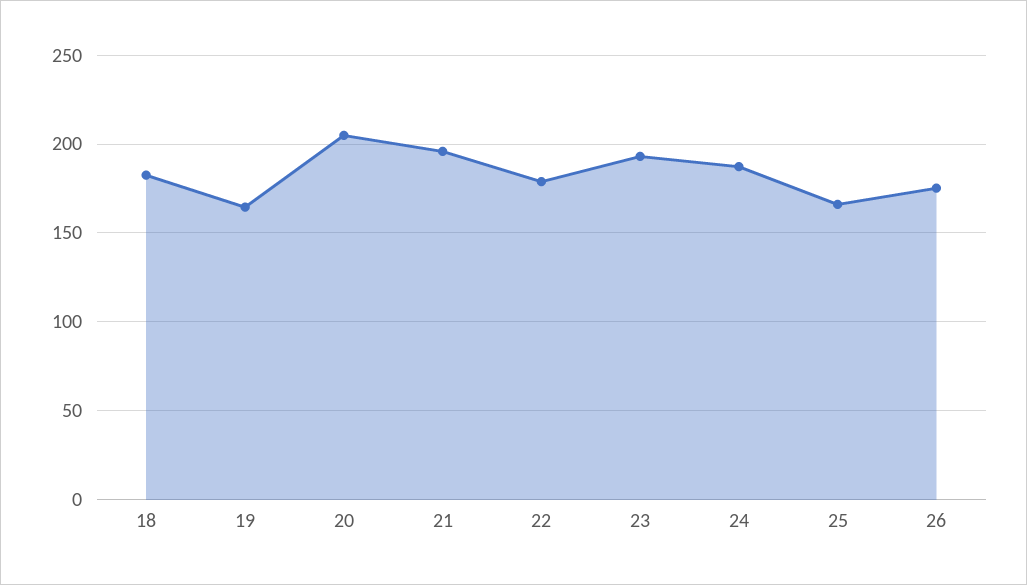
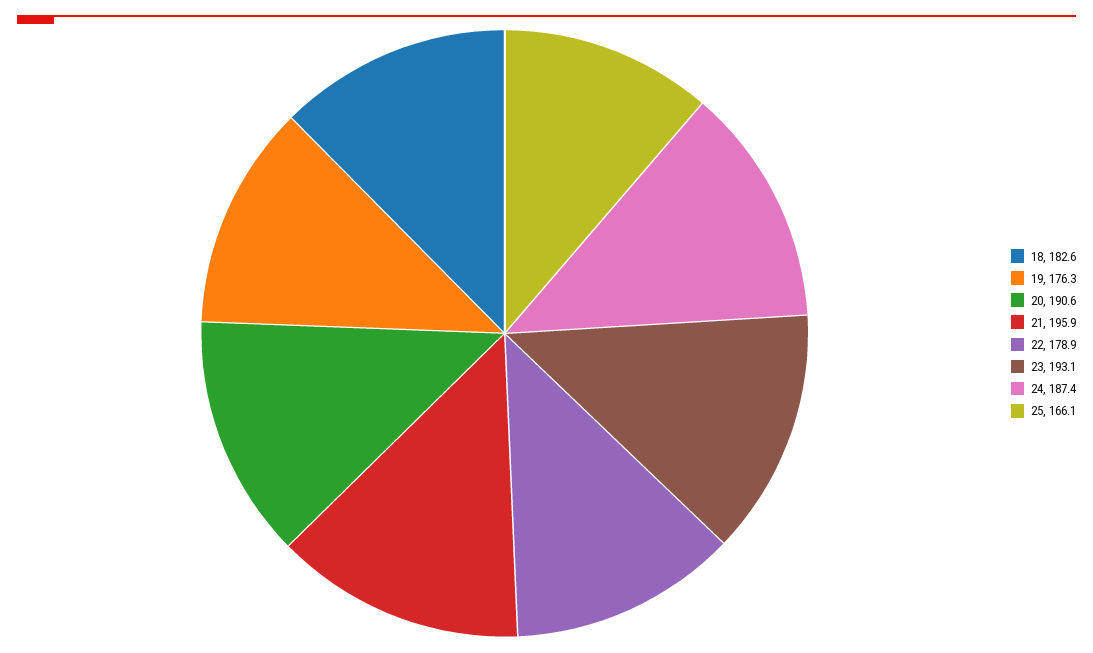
19: 165 -> 176.3
20: 205 -> 190.6
26: 175 -> none

